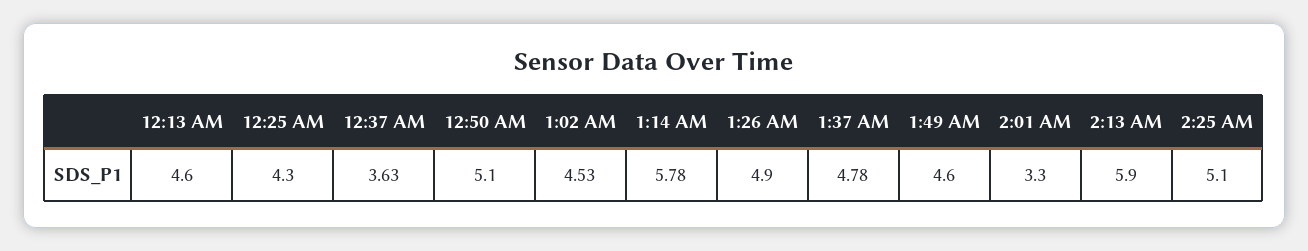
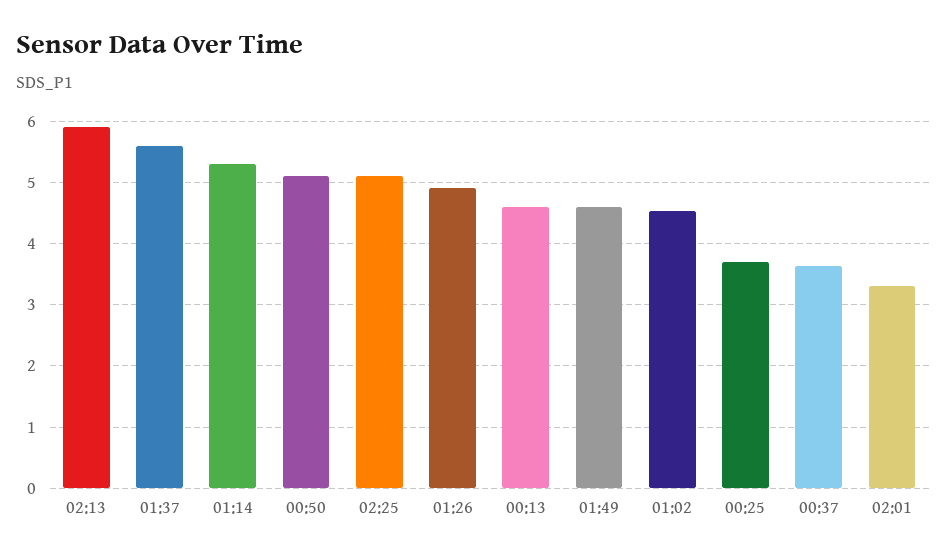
12:25 AM: 4.3 -> 3.7
1:14 AM: 5.78 -> 5.3
1:37 AM: 4.78 -> 5.6

